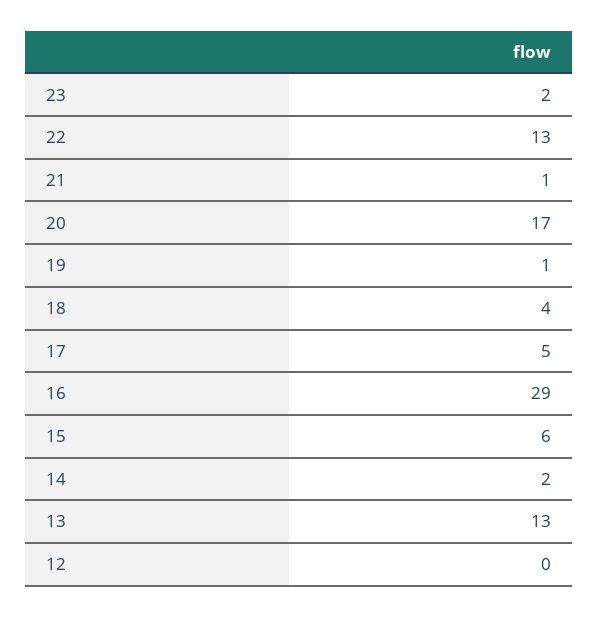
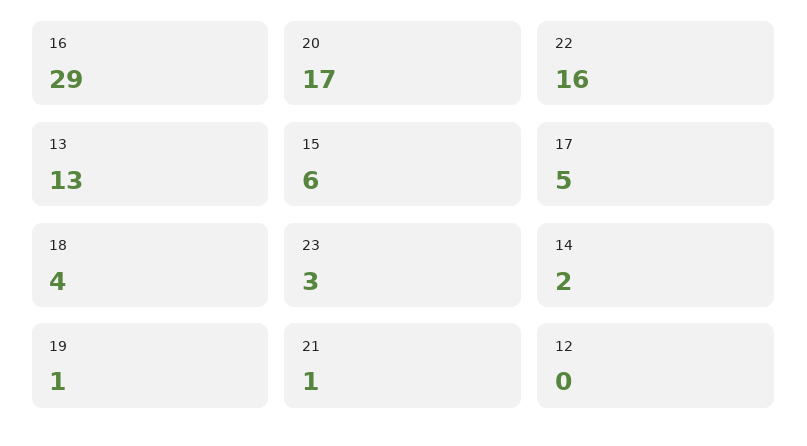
23: 2 -> 3
22: 13 -> 16

